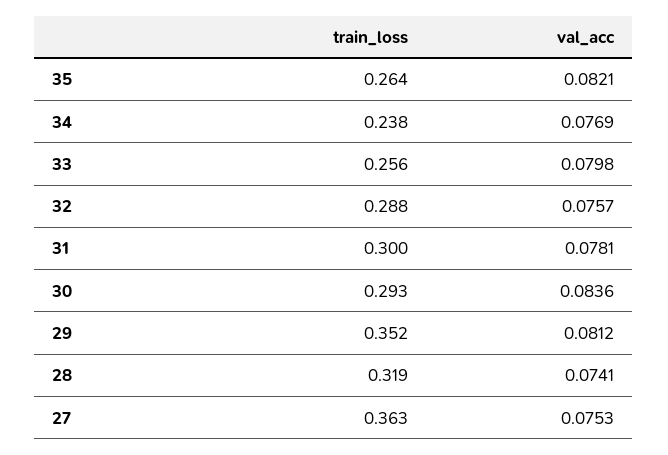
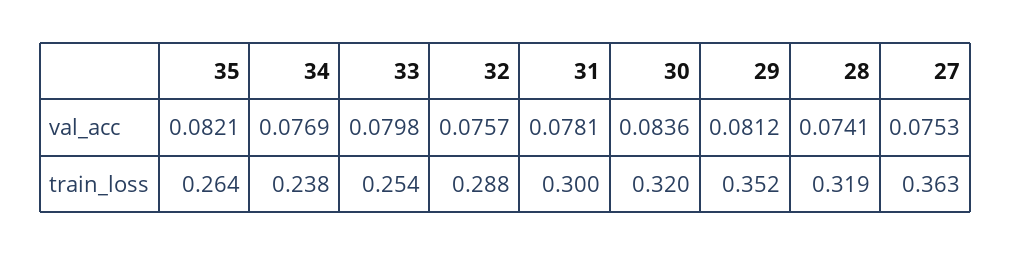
train_loss, 33: 0.256 -> 0.254
train_loss, 30: 0.293 -> 0.32

